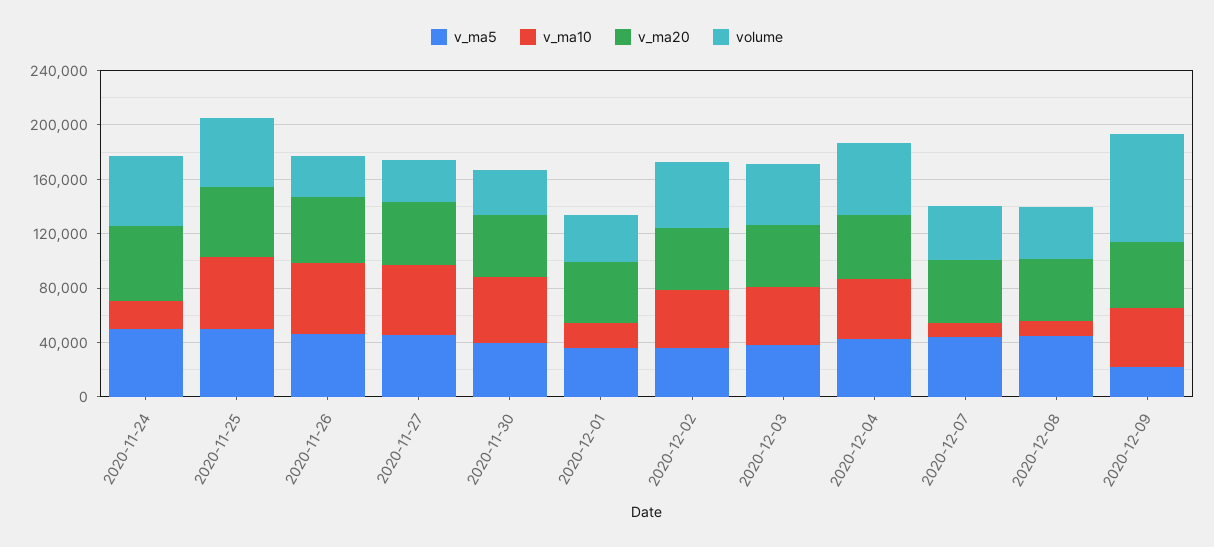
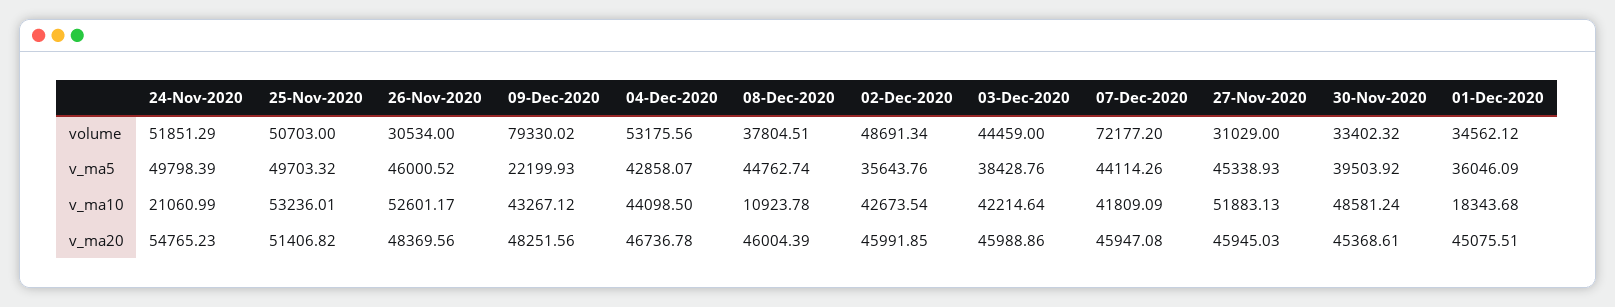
v_ma10, 2020-12-07: 10000 -> 41809.09
volume, 2020-12-07: 40000 -> 72177.2

